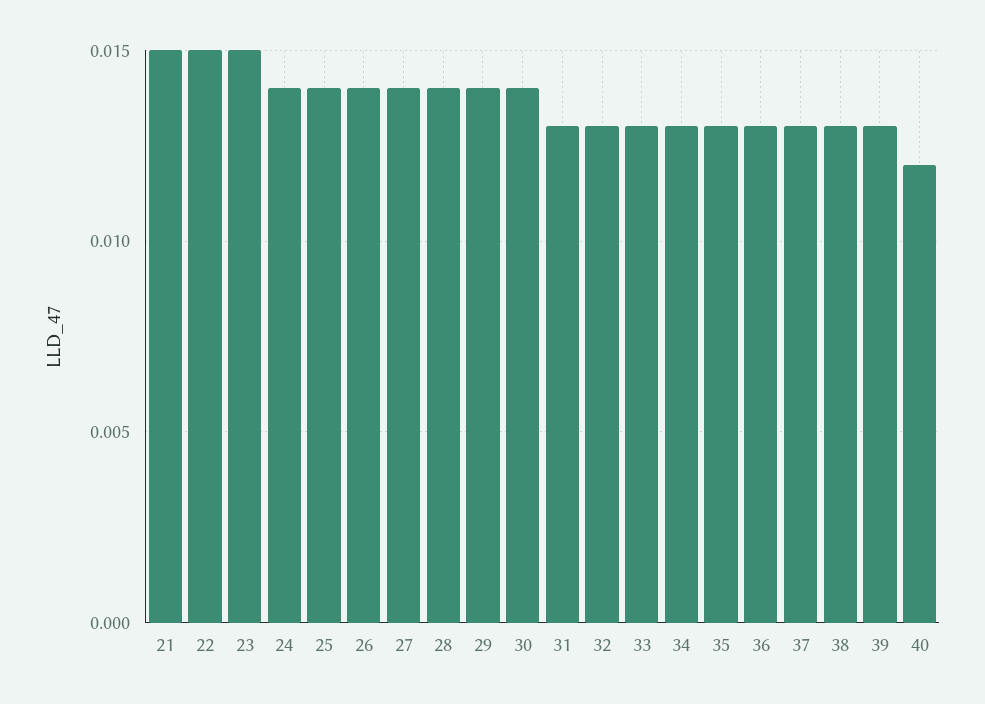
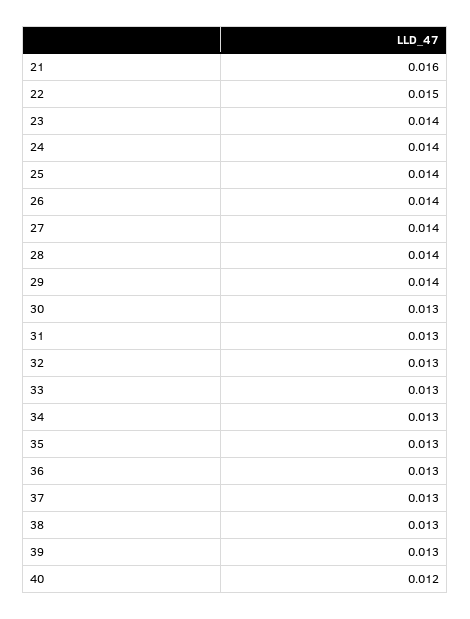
21: 0.015 -> 0.016
23: 0.015 -> 0.014
30: 0.014 -> 0.013

